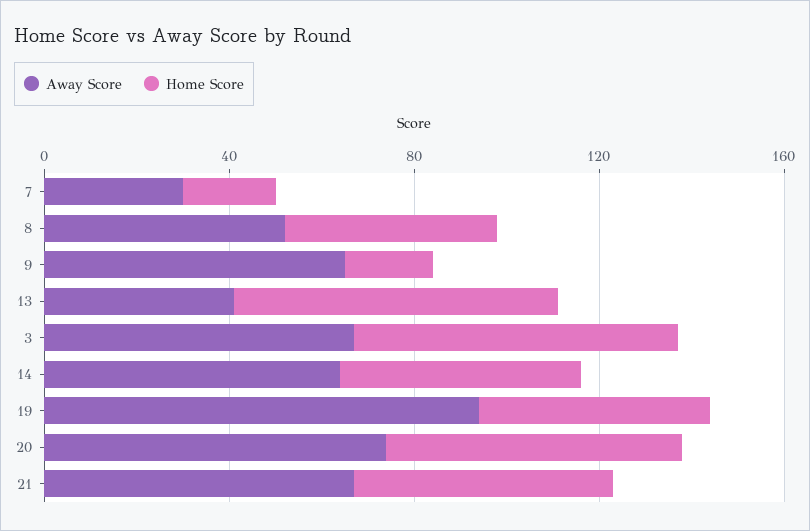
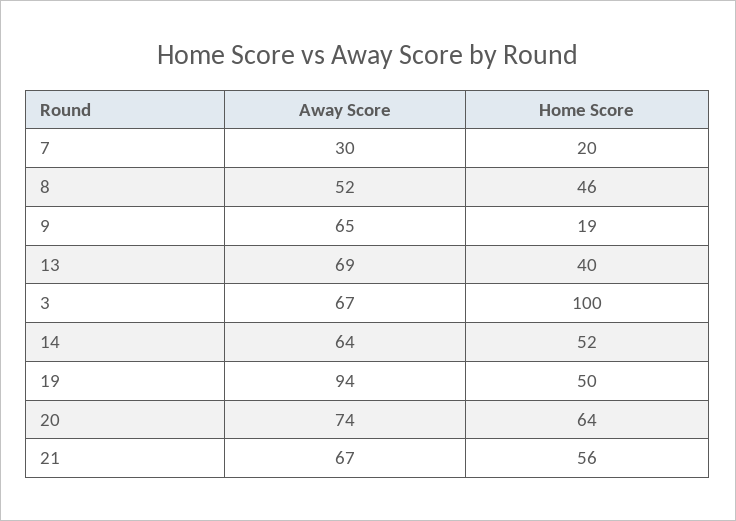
Away Score, 13: 40 -> 69
Home Score, 13: 70 -> 40
Home Score, 3: 70 -> 100

